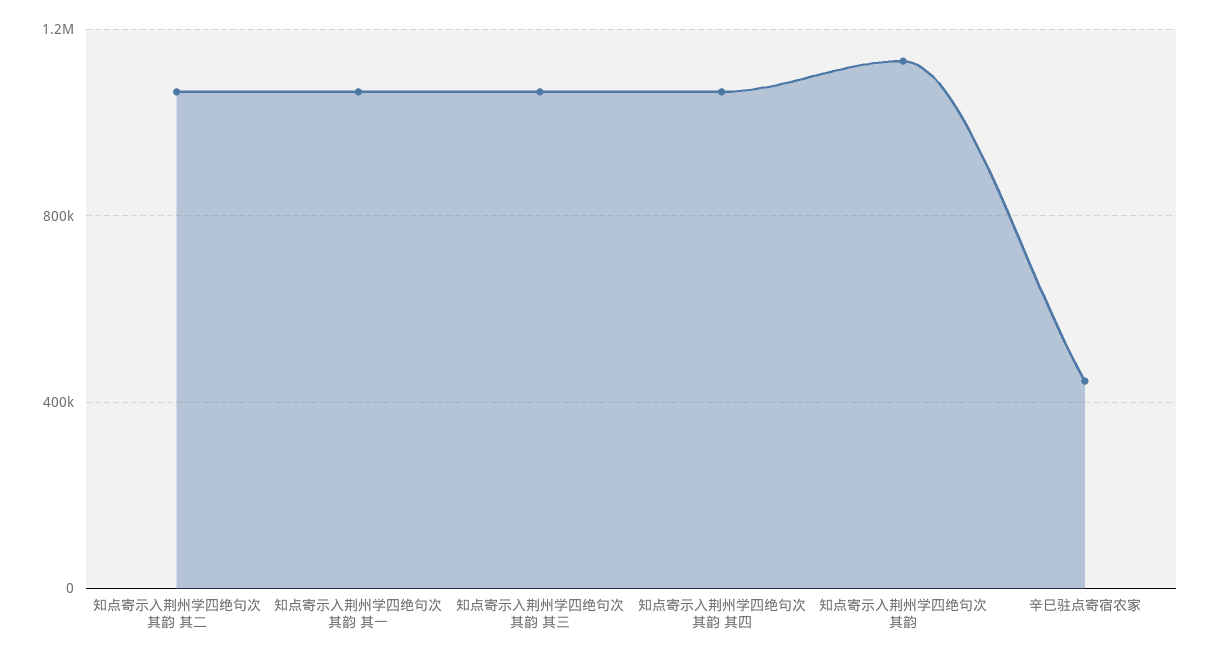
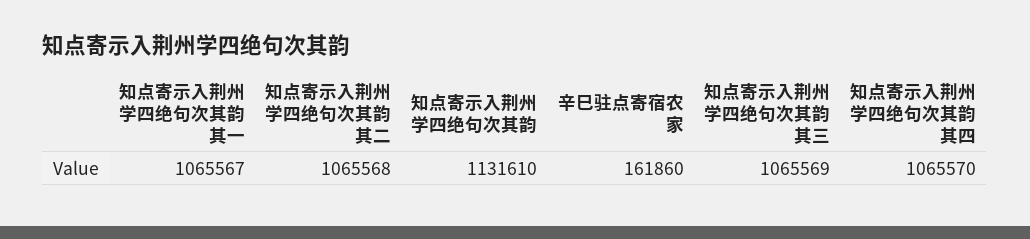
辛巳驻点寄宿农家: 450000 -> 161860

